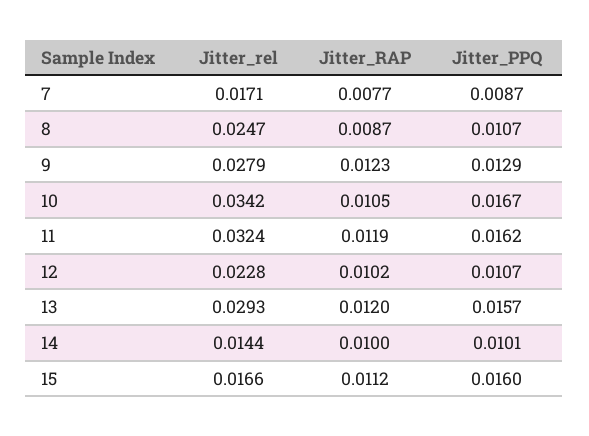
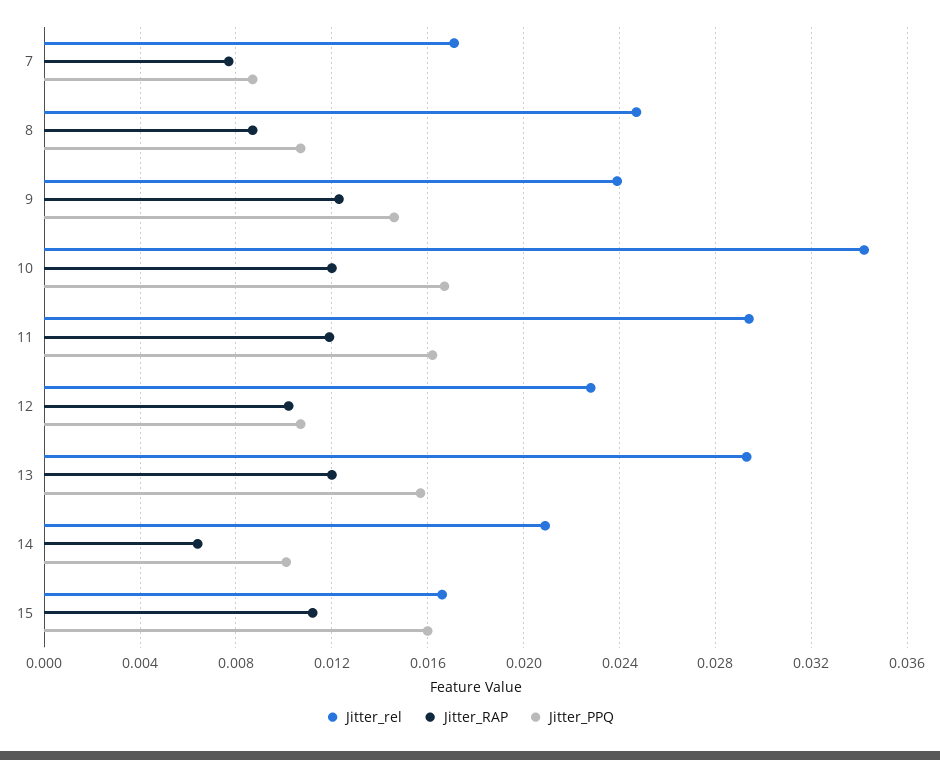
Jitter_rel, 9: 0.0279 -> 0.024
Jitter_PPQ, 9: 0.0129 -> 0.0145
Jitter_RAP, 10: 0.0105 -> 0.012
Jitter_rel, 11: 0.0324 -> 0.0295
Jitter_rel, 14: 0.0144 -> 0.021
Jitter_RAP, 14: 0.01 -> 0.0065

